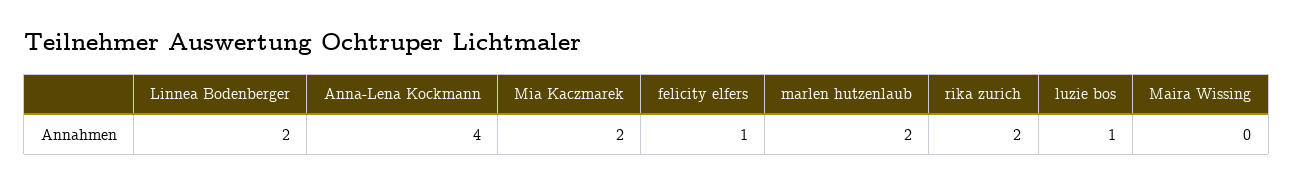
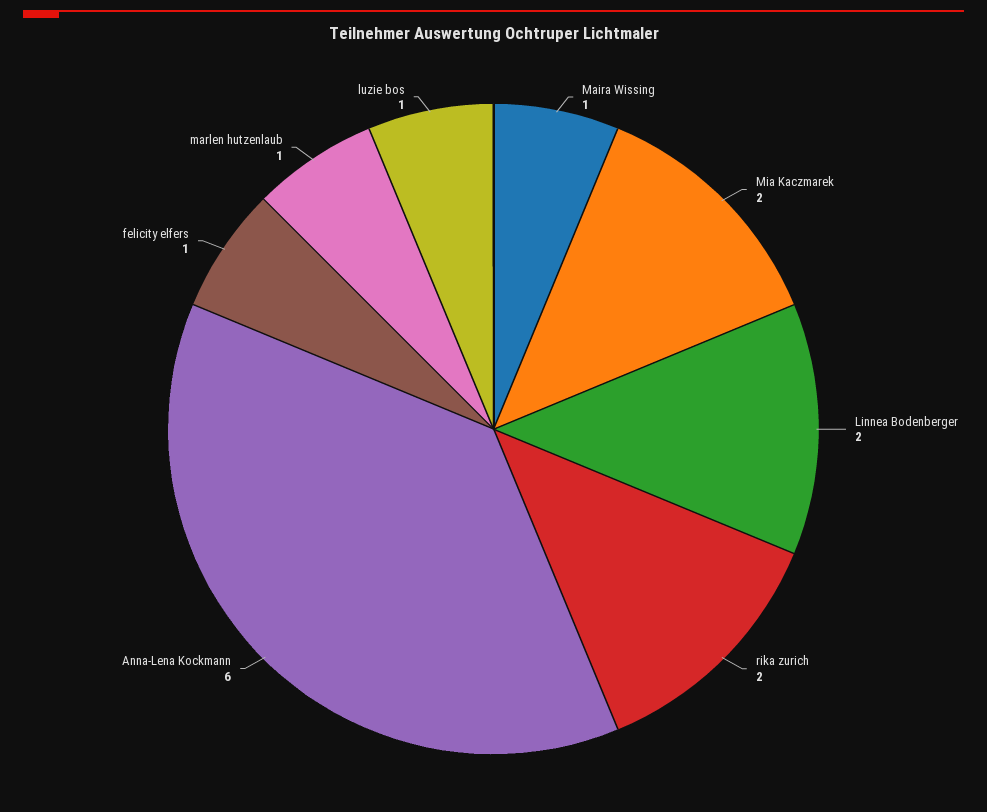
Anna-Lena Kockmann: 4 -> 6
marlen hutzenlaub: 2 -> 1
Maira Wissing: 0 -> 1

